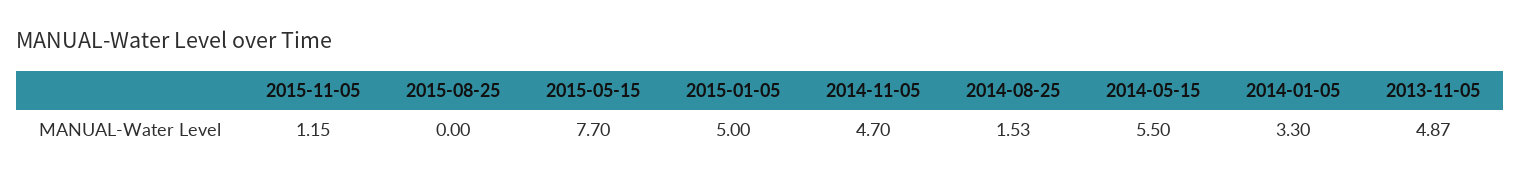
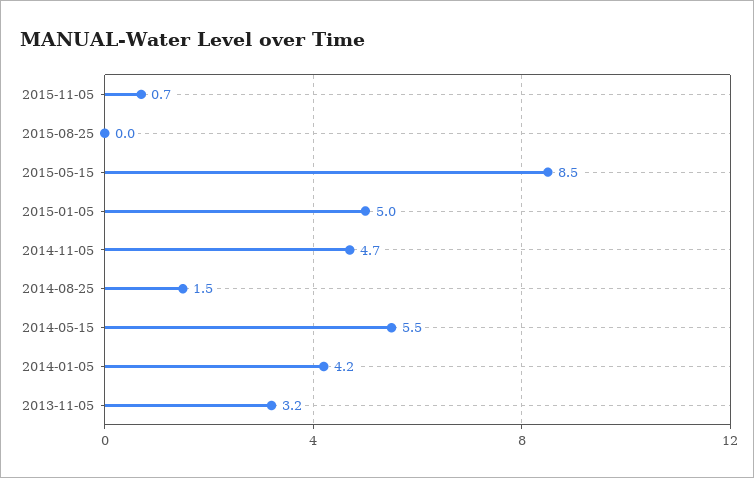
2015-11-05: 1.15 -> 0.7
2015-05-15: 7.7 -> 8.5
2014-01-05: 3.3 -> 4.2
2013-11-05: 4.87 -> 3.2

